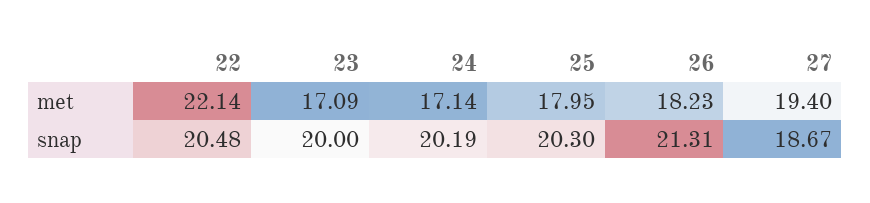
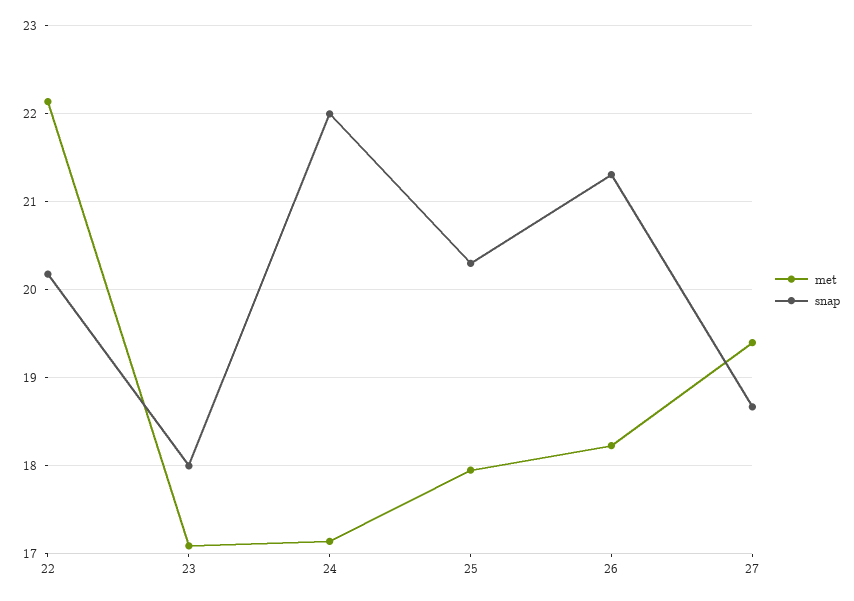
snap, 22: 20.48 -> 20.2
snap, 23: 20 -> 18
snap, 24: 20.19 -> 22

